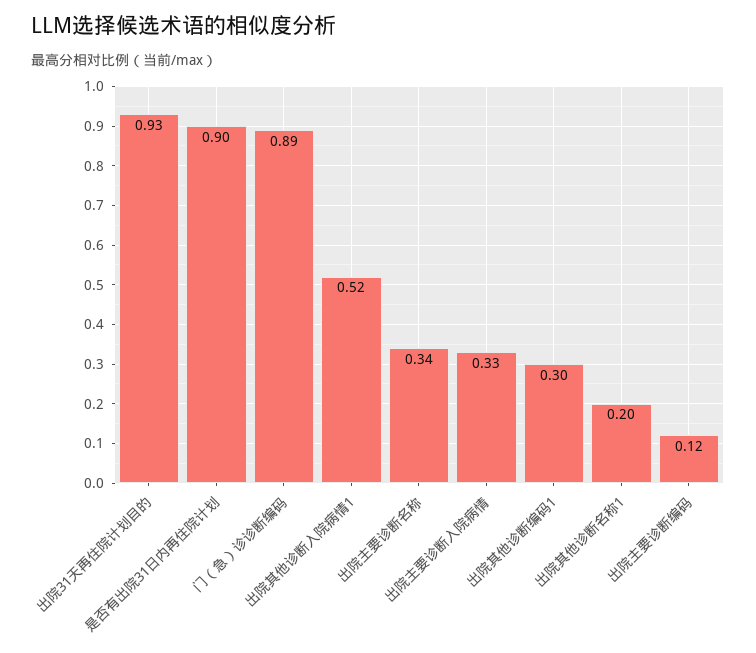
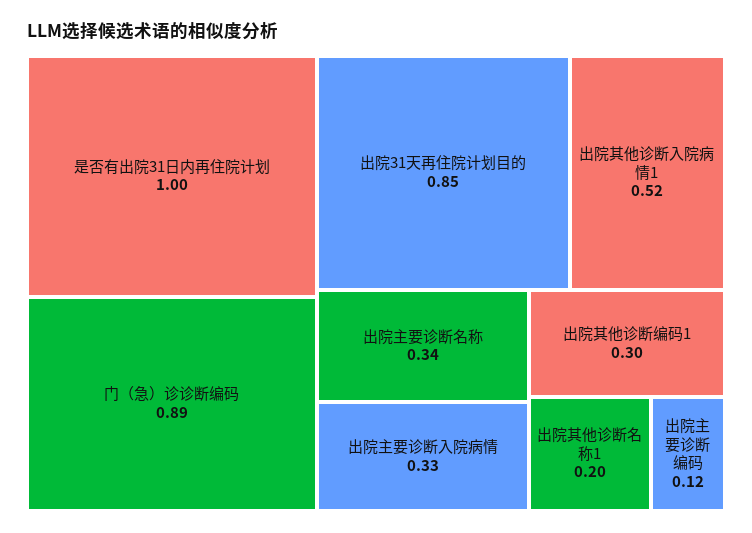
出院31天再住院计划目的: 0.93 -> 0.85
是否有出院31日内再住院计划: 0.9 -> 1

